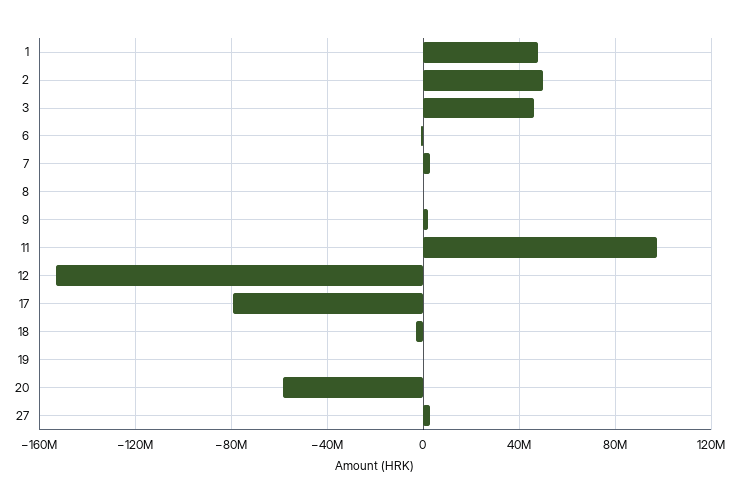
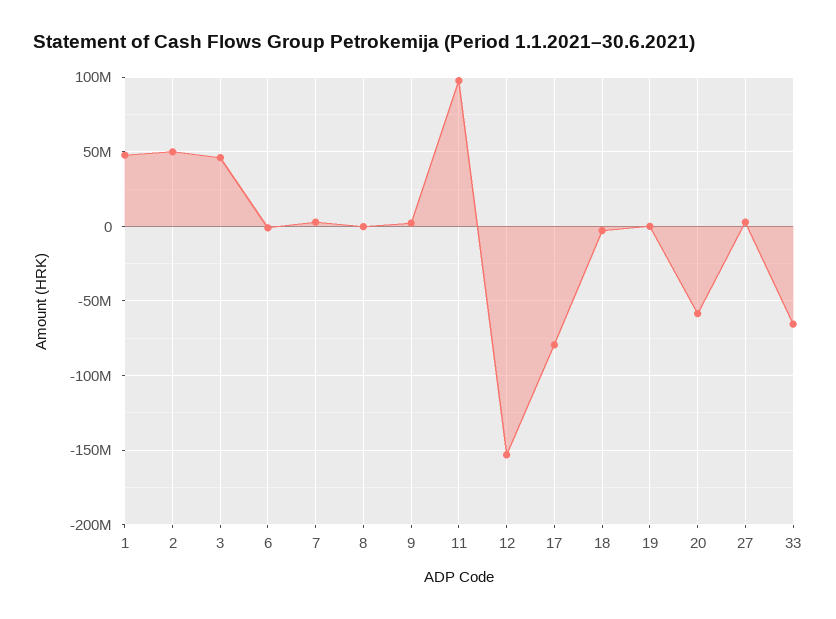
33: none -> -65000000

